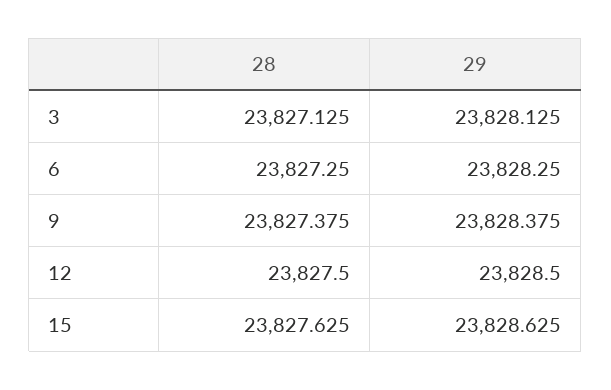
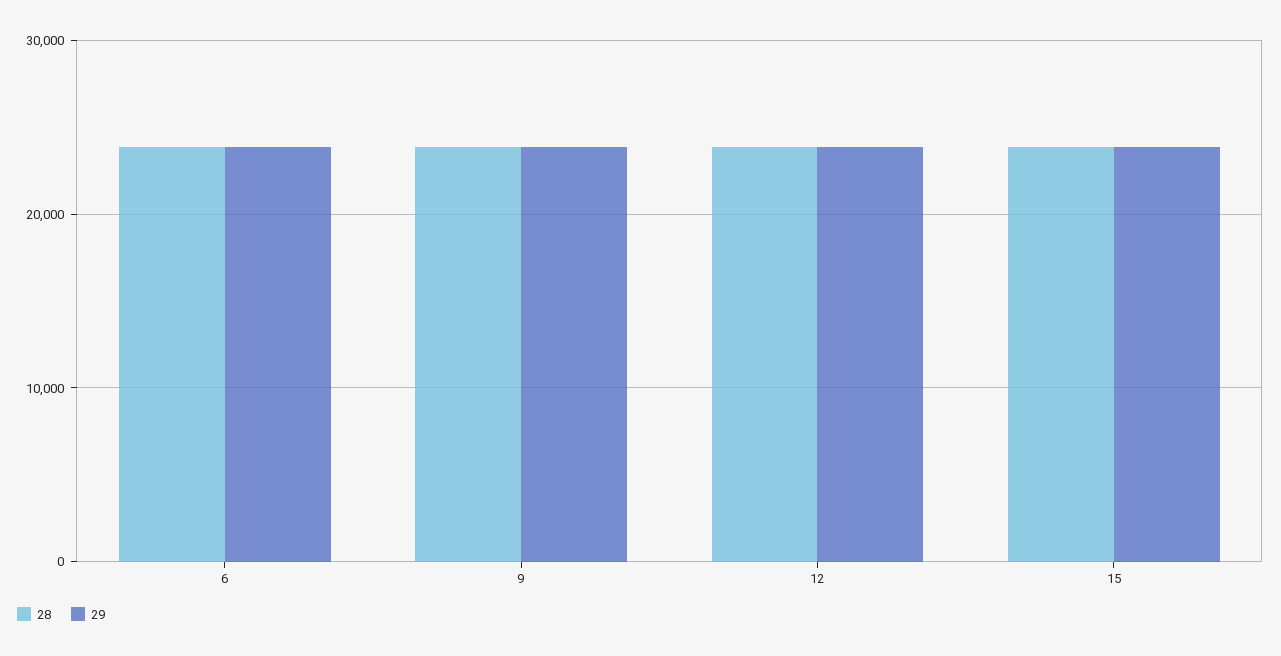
28, 3: 23827.125 -> none
29, 3: 23828.125 -> none

